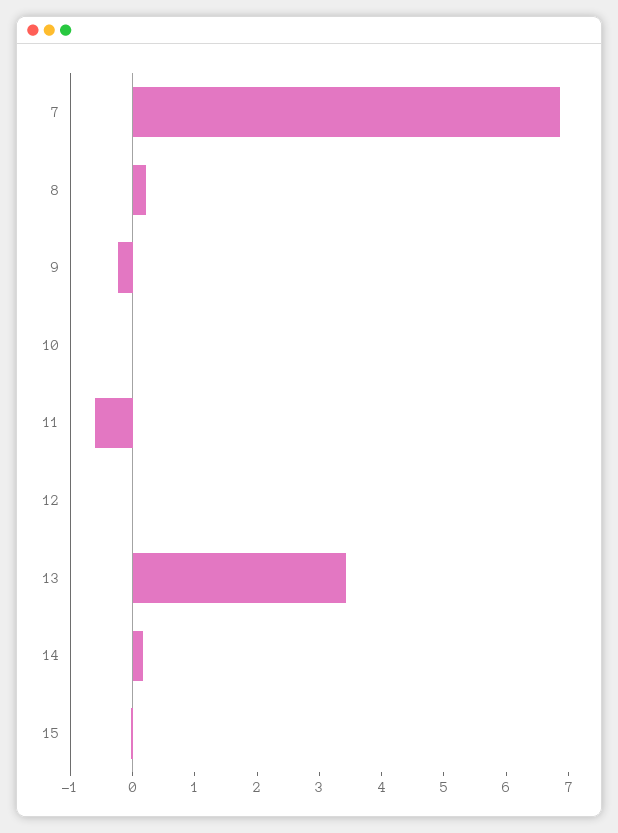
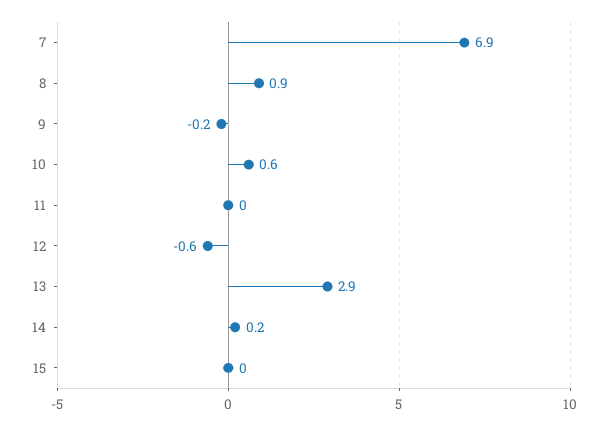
8: 0.2 -> 0.9
10: 0 -> 0.6
11: -0.6 -> 0
12: 0 -> -0.6
13: 3.4 -> 2.9

